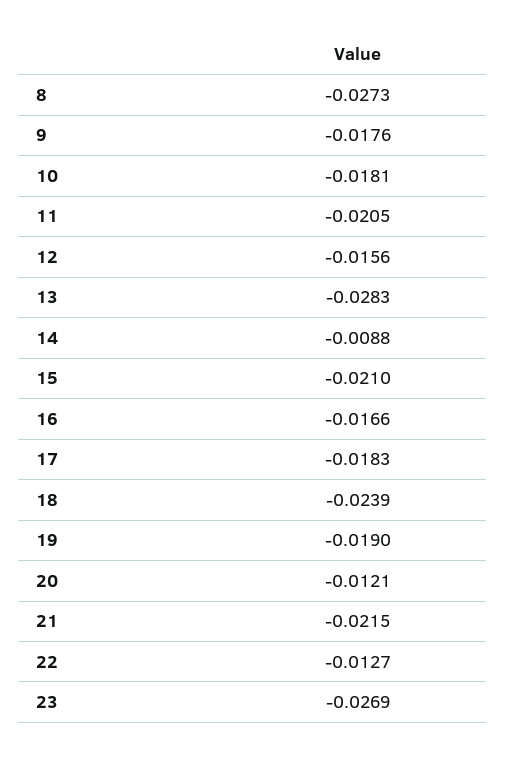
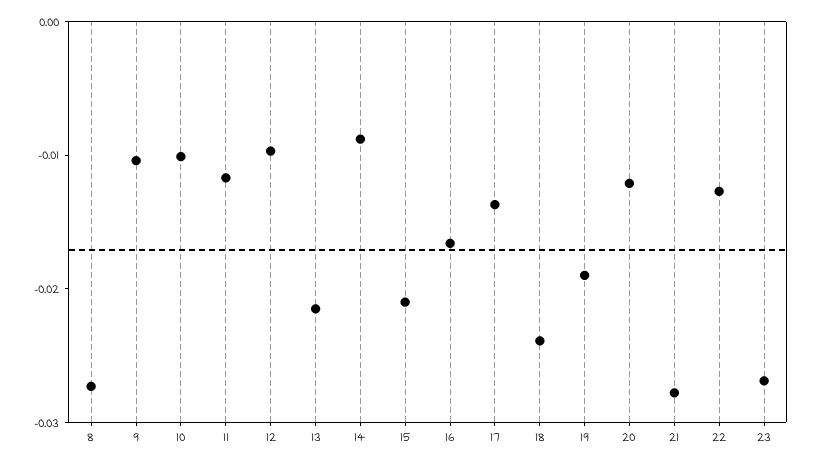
9: -0.0176 -> -0.01
10: -0.0181 -> -0.01
11: -0.0205 -> -0.012
12: -0.0156 -> -0.01
13: -0.0283 -> -0.022
17: -0.0183 -> -0.014
21: -0.0215 -> -0.028

